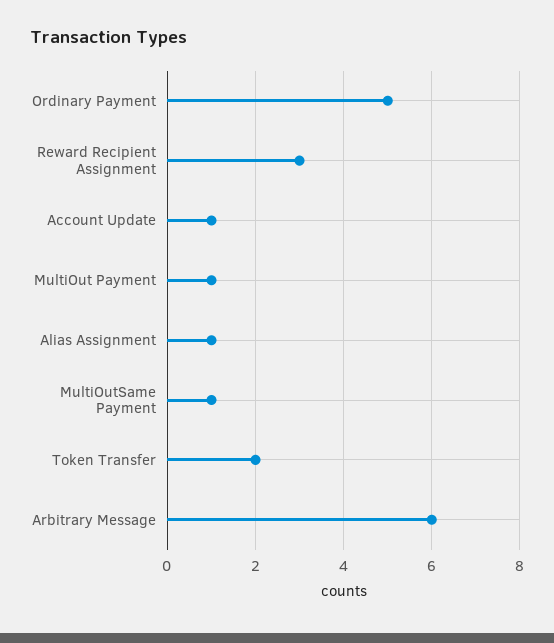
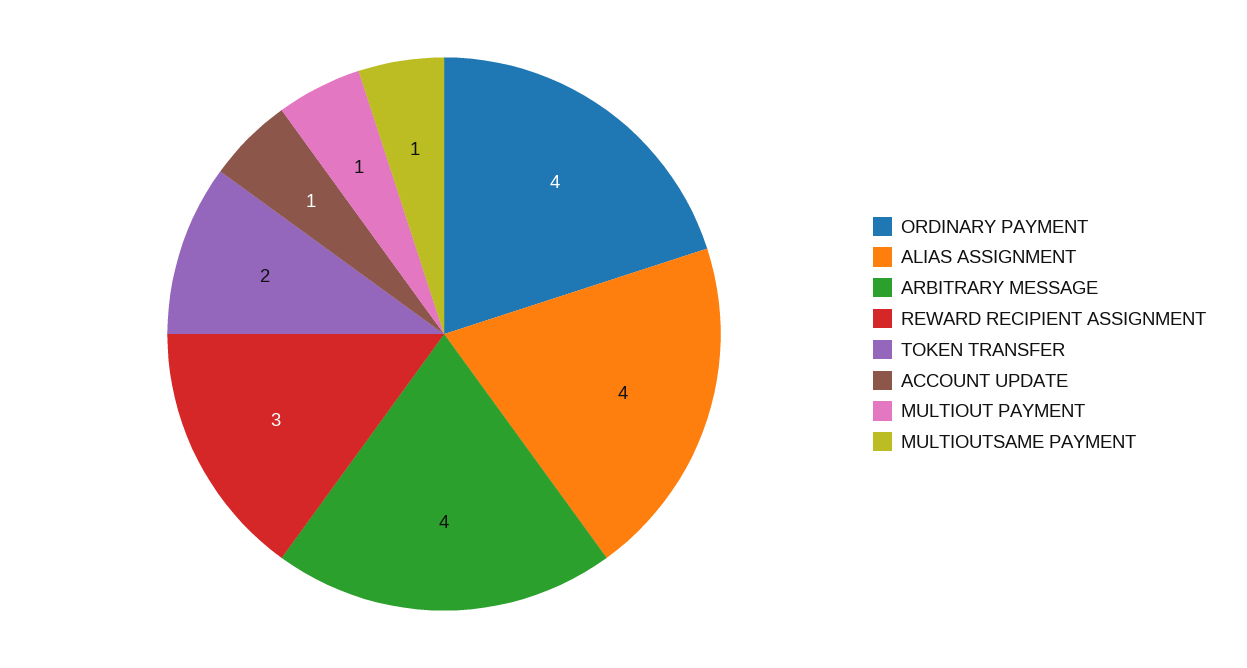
Ordinary Payment: 5 -> 4
Alias Assignment: 1 -> 4
Arbitrary Message: 6 -> 4

